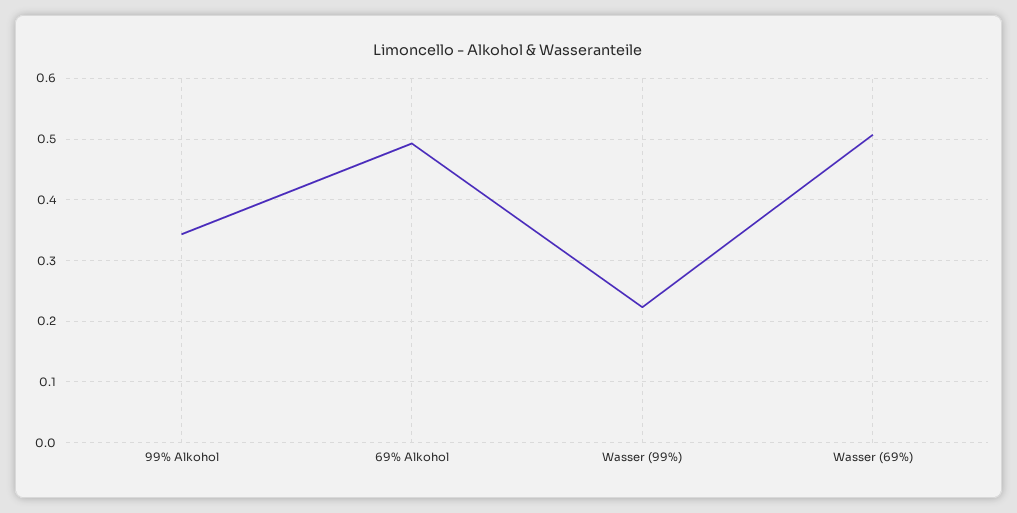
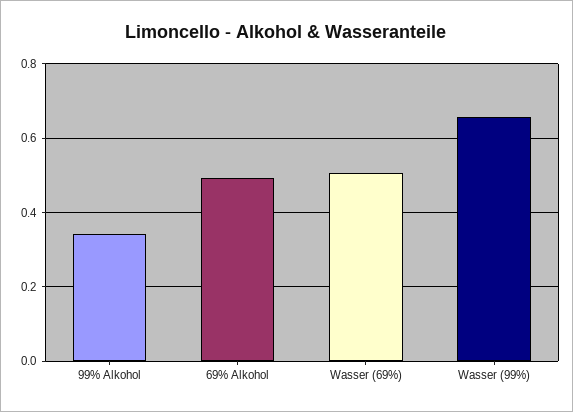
Wasser (99%): 0.22 -> 0.66

